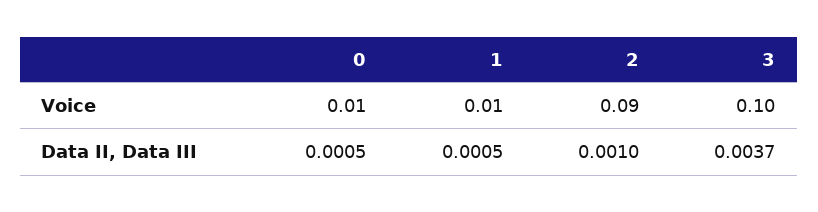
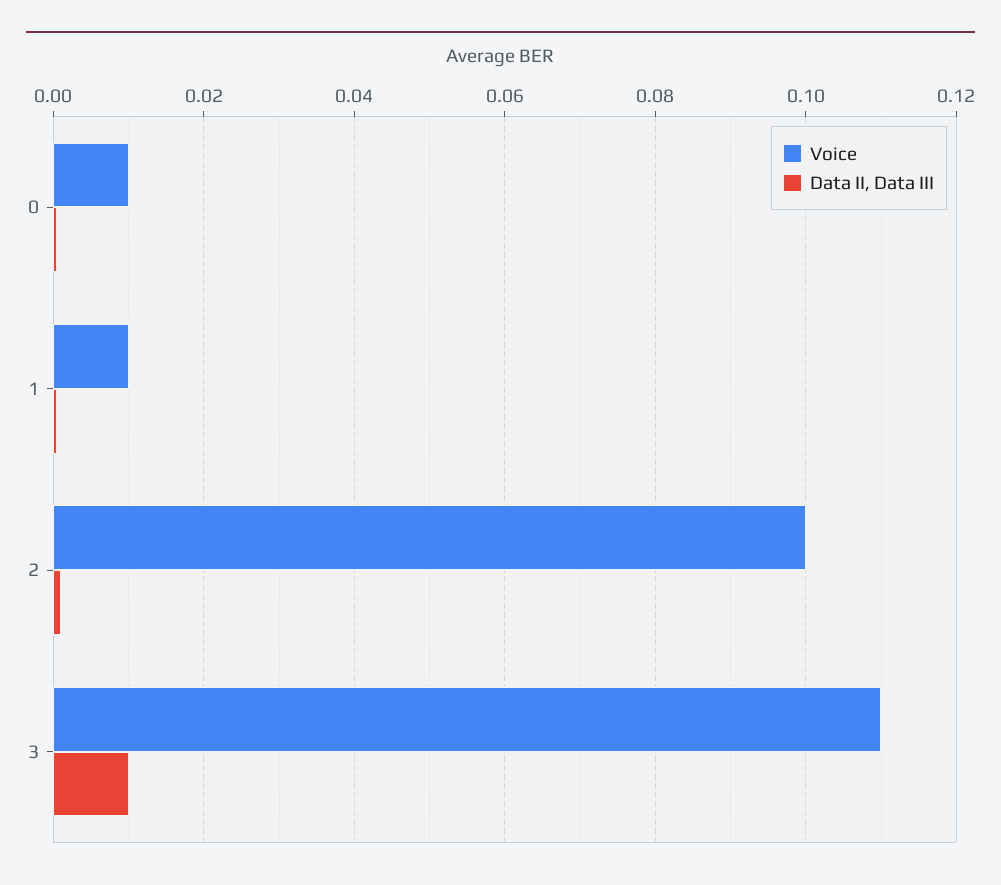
Voice, 2: 0.09 -> 0.1
Voice, 3: 0.1 -> 0.11
Data II, Data III, 3: 0.0037 -> 0.01

